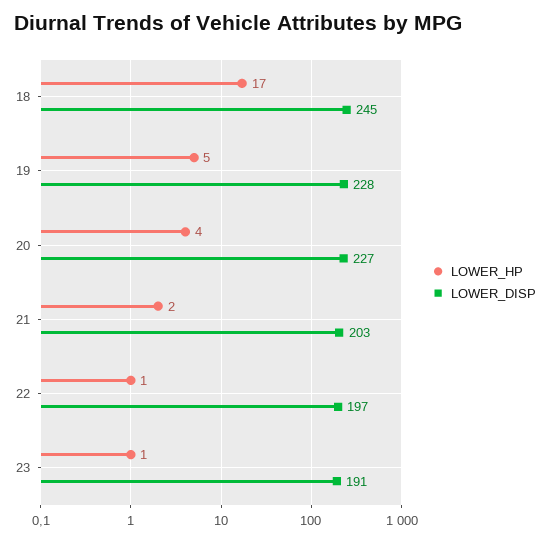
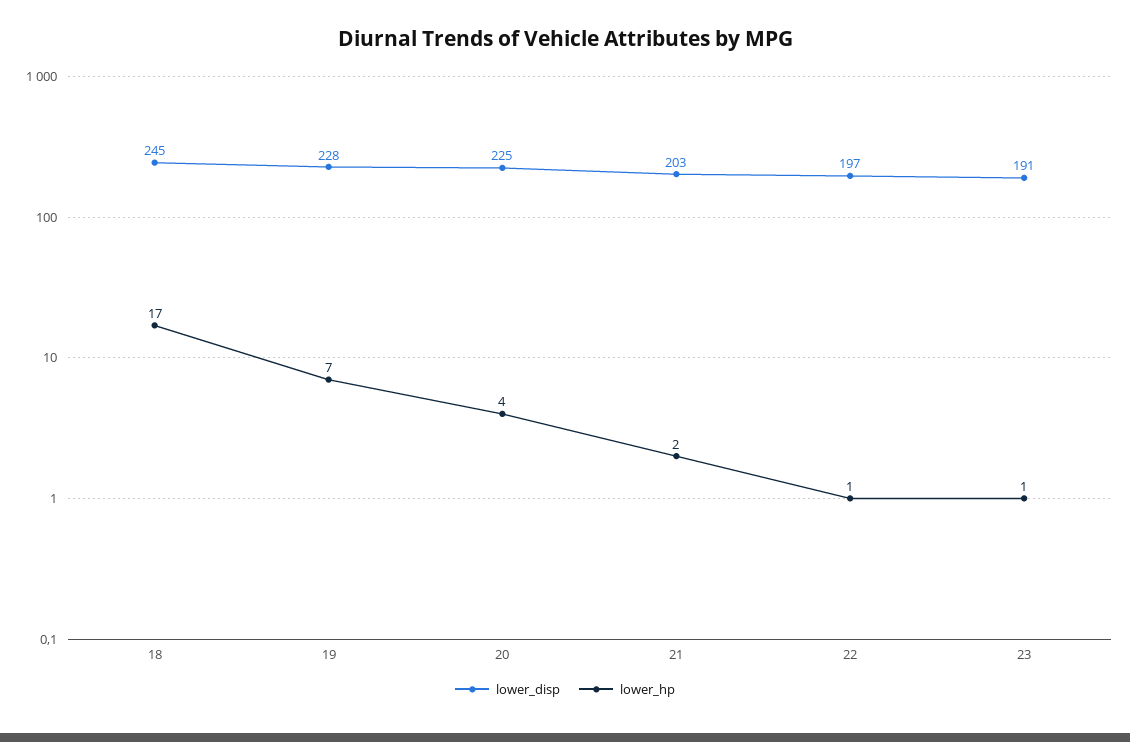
LOWER_HP, 19: 5 -> 7
LOWER_DISP, 20: 227 -> 225

